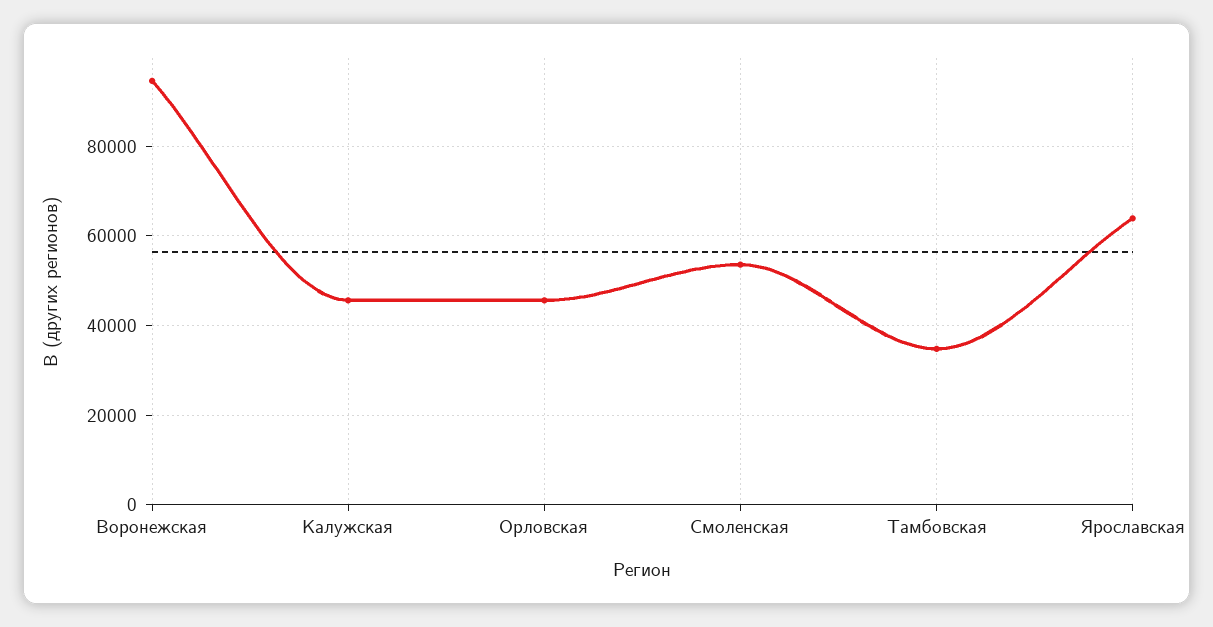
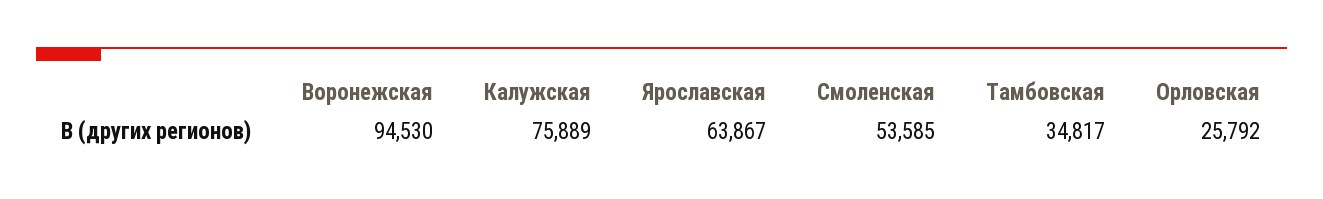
Калужская: 46000 -> 75889
Орловская: 46000 -> 25792

